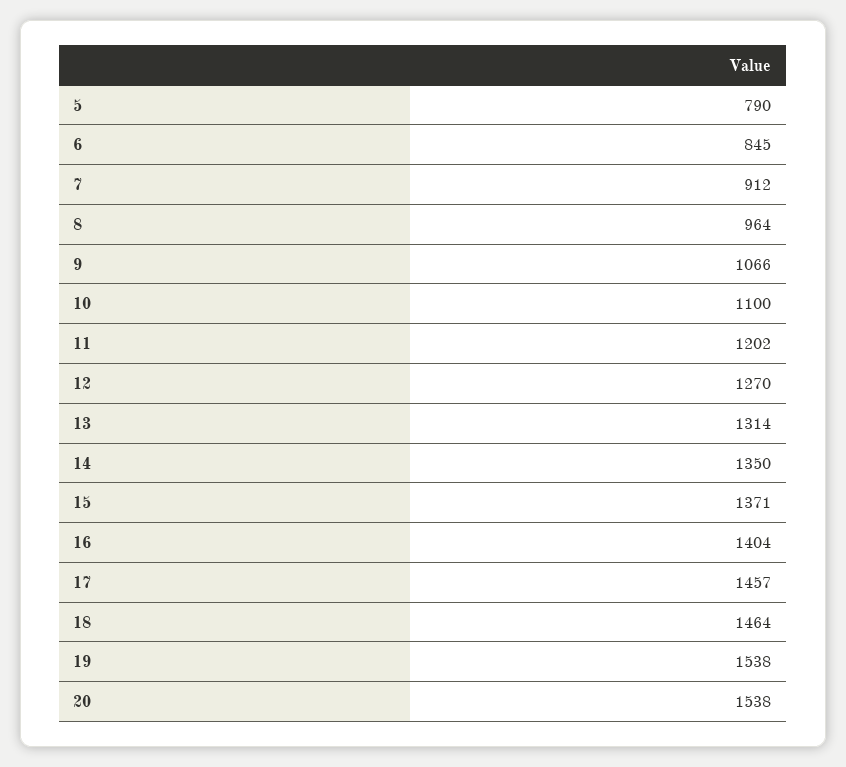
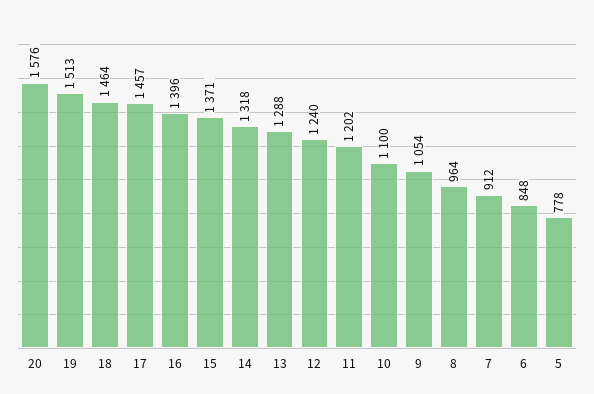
5: 790 -> 778
6: 845 -> 848
9: 1066 -> 1054
12: 1270 -> 1240
13: 1314 -> 1288
14: 1350 -> 1318
16: 1404 -> 1396
19: 1538 -> 1513
20: 1538 -> 1576

